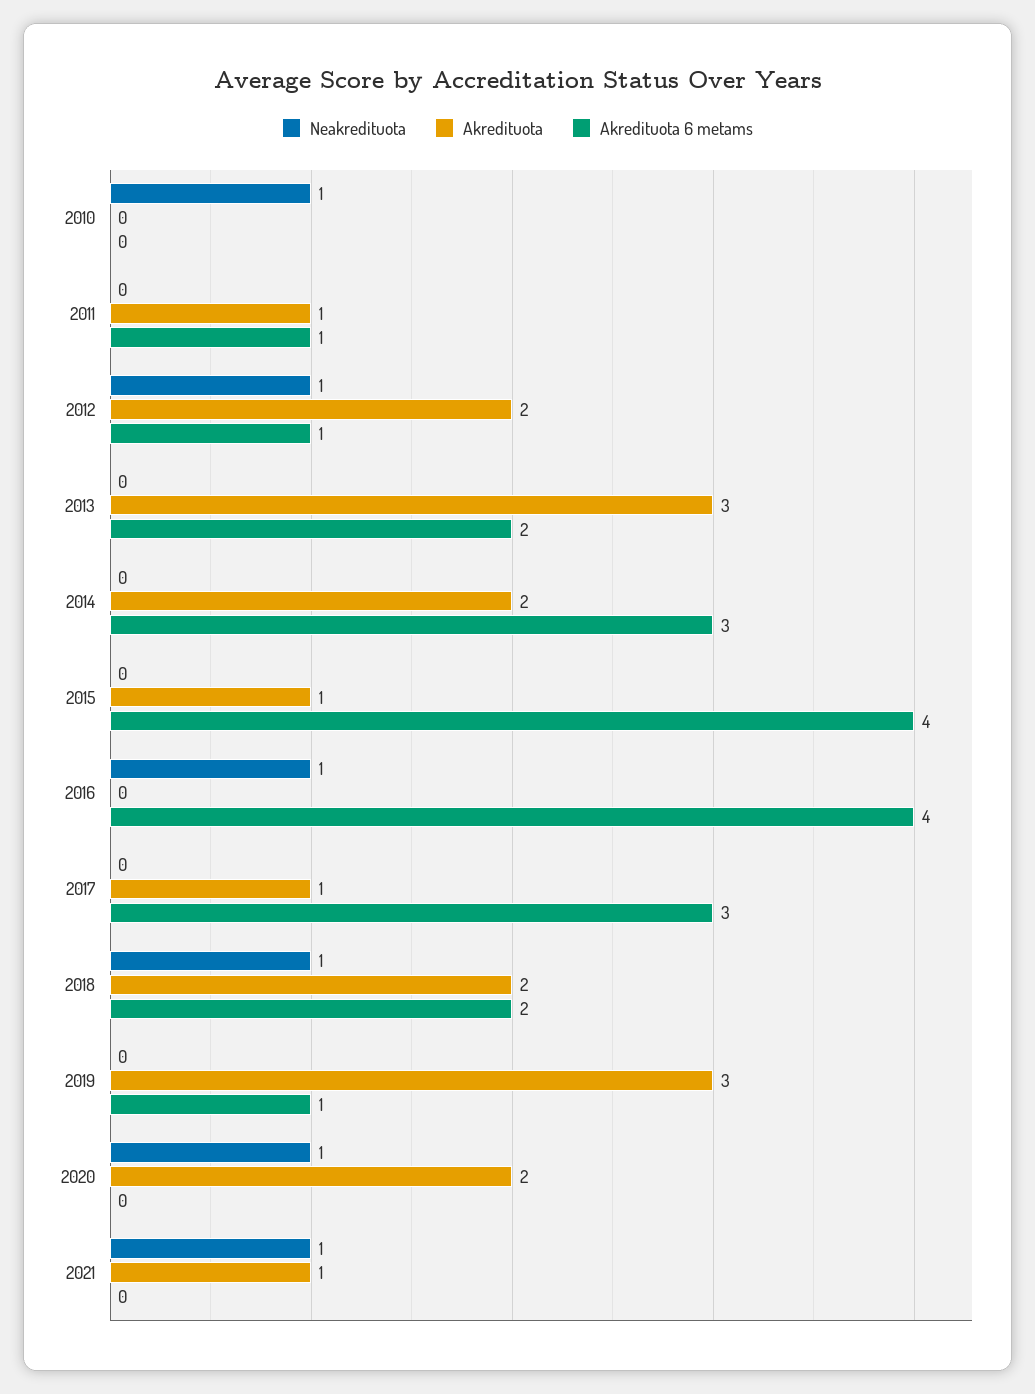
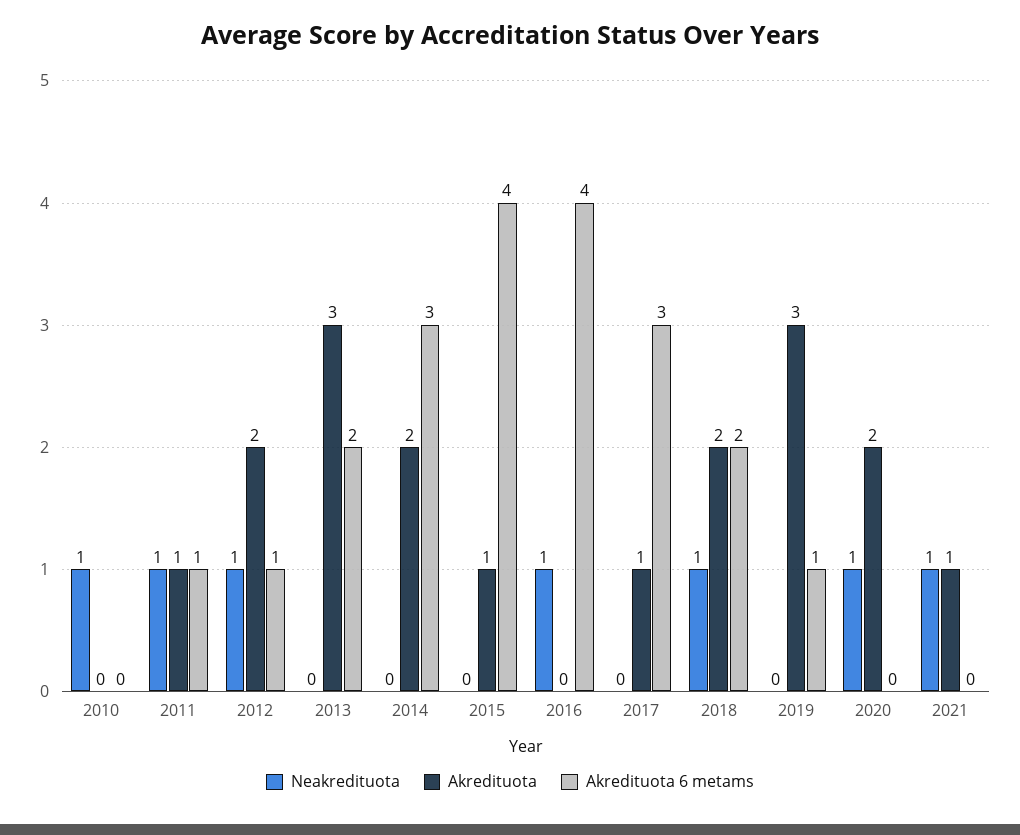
Neakredituota, 2011: 0 -> 1

